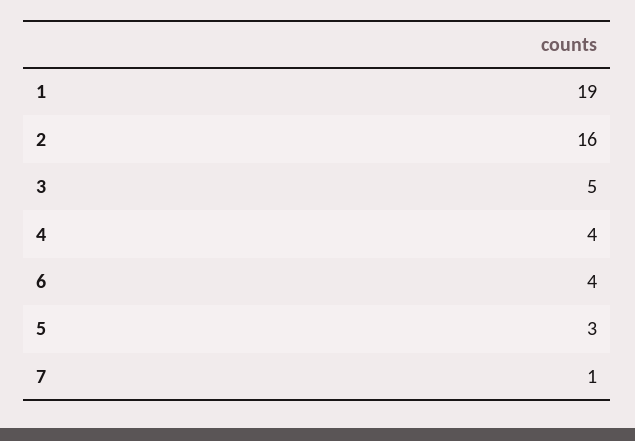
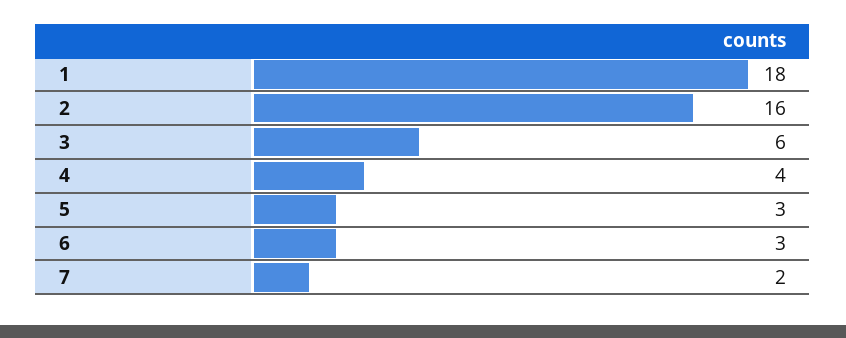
1: 19 -> 18
3: 5 -> 6
6: 4 -> 3
7: 1 -> 2

